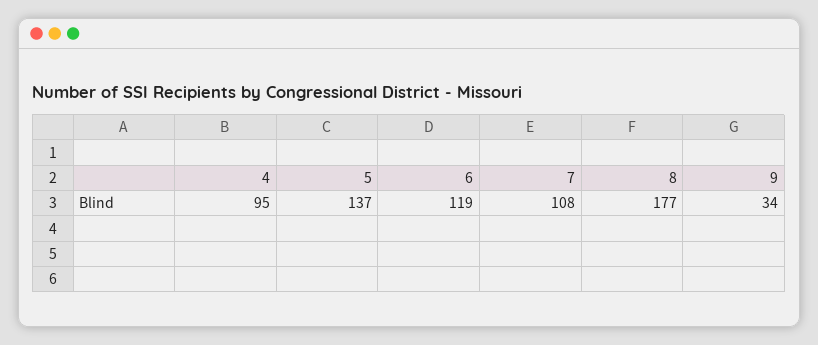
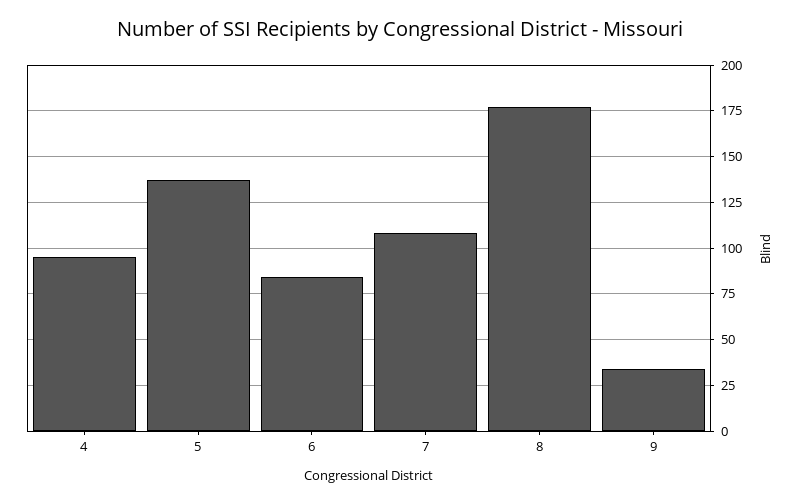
6: 119 -> 85

